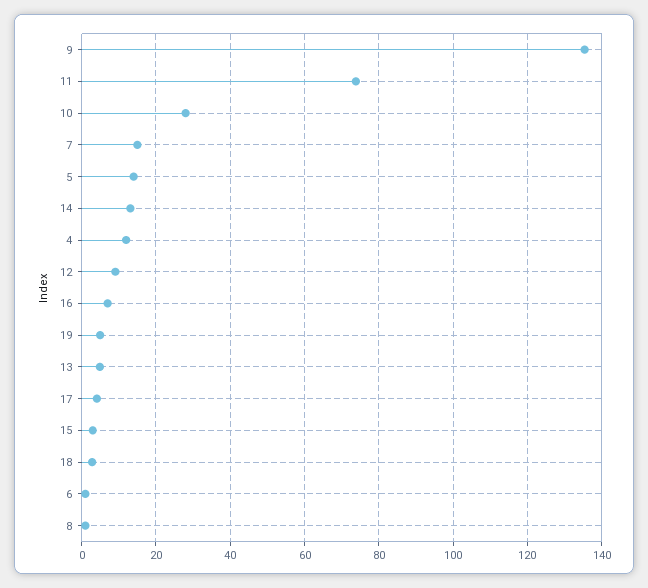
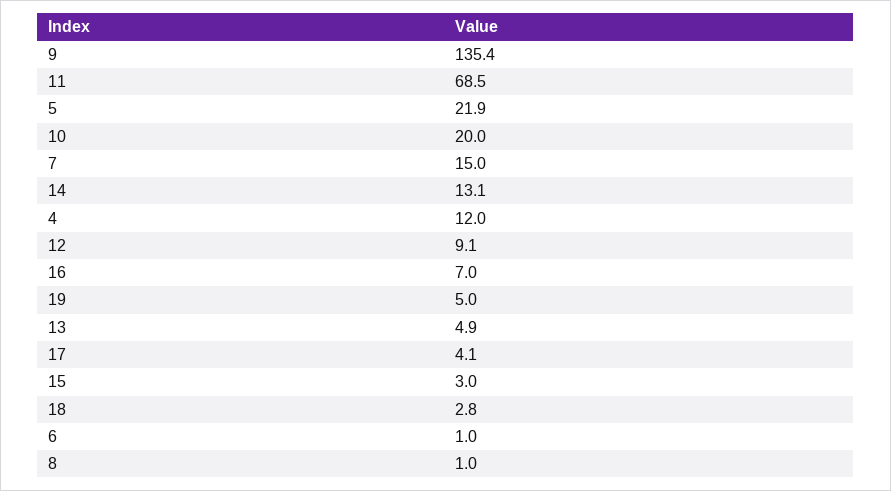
11: 74 -> 68.5
10: 28 -> 20
5: 14 -> 21.9

